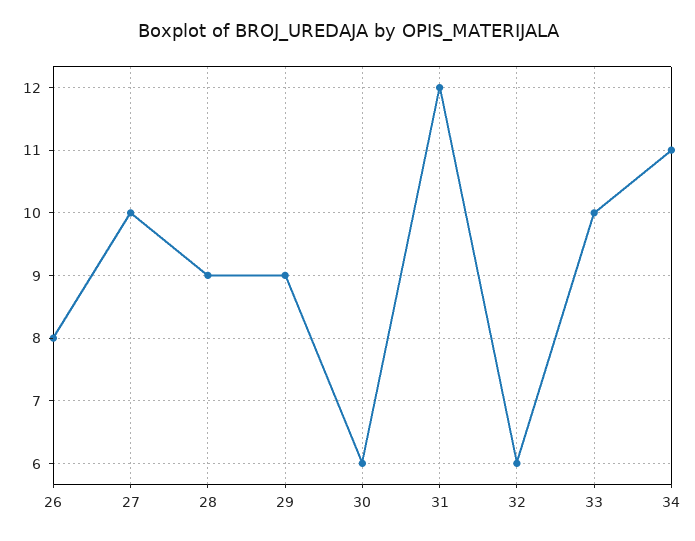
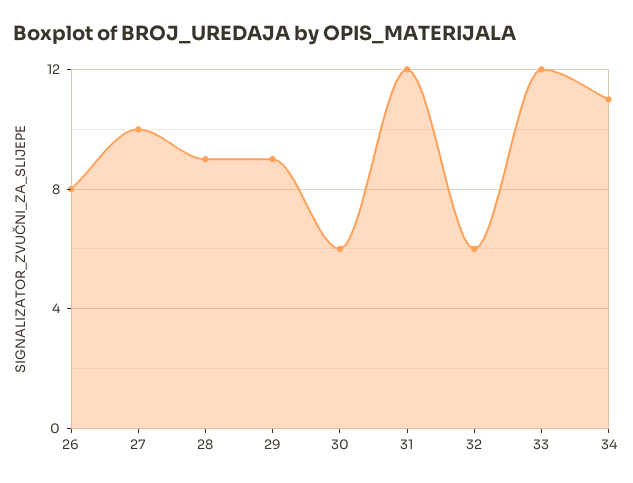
33: 10 -> 12

